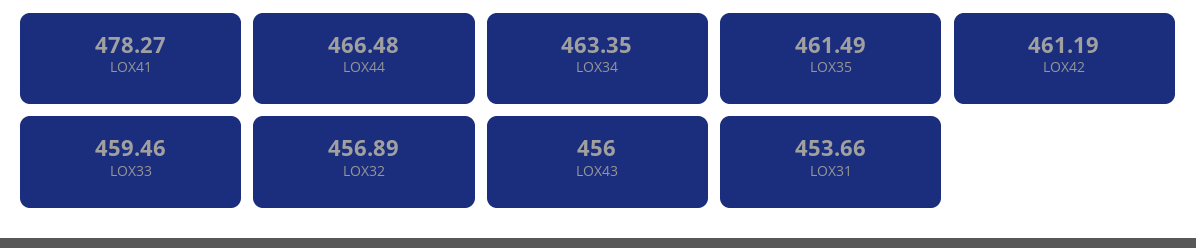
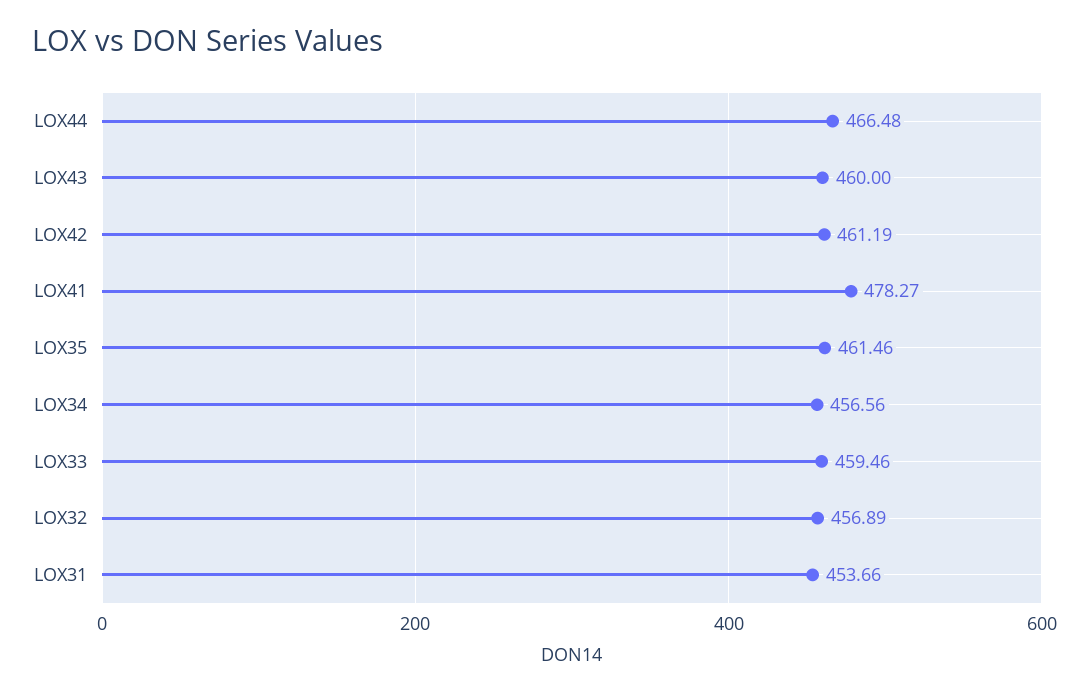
LOX34: 463.35 -> 456.56
LOX35: 461.49 -> 461.46
LOX43: 456 -> 460

